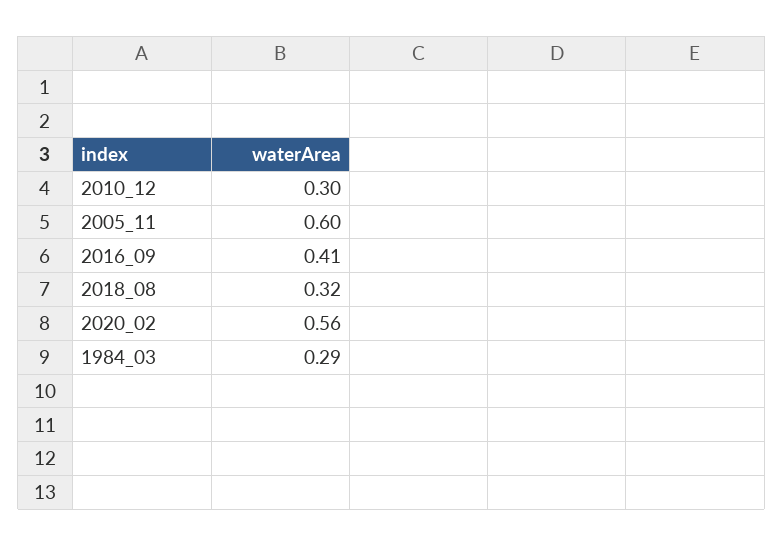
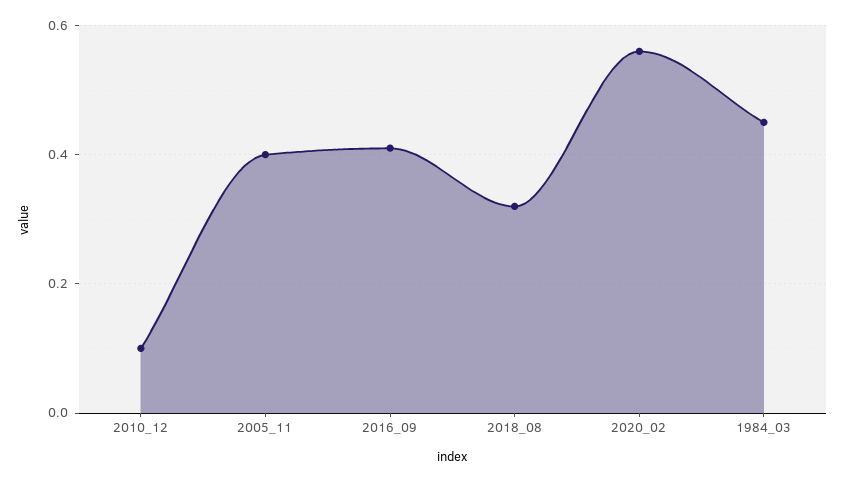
2010_12: 0.3 -> 0.1
2005_11: 0.6 -> 0.4
1984_03: 0.29 -> 0.45

